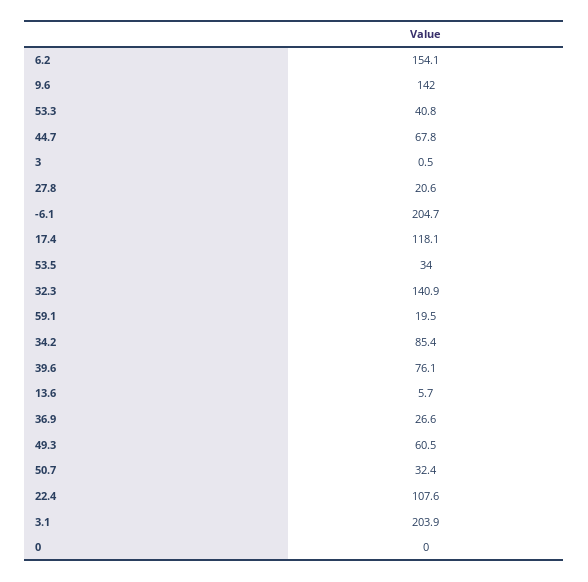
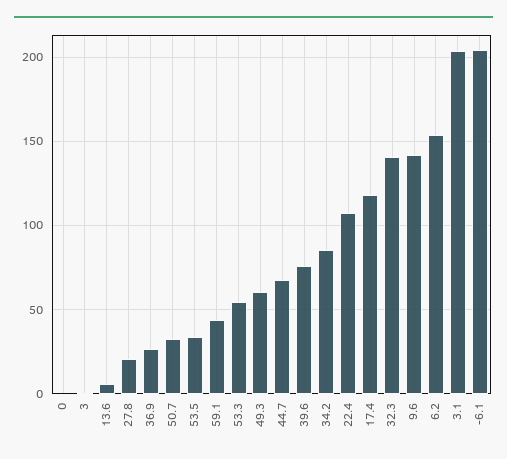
53.3: 40.8 -> 55
59.1: 19.5 -> 45

